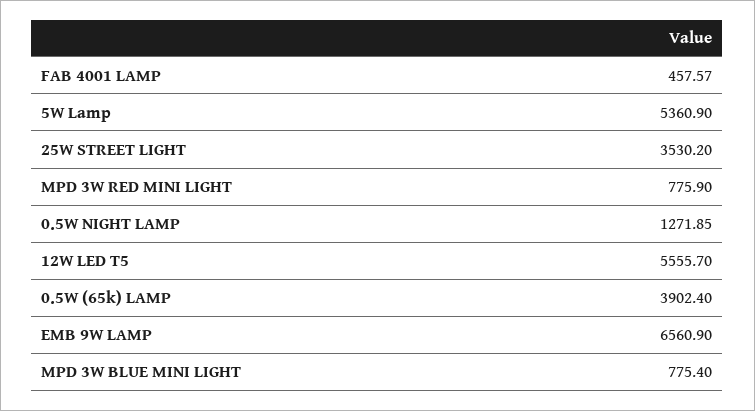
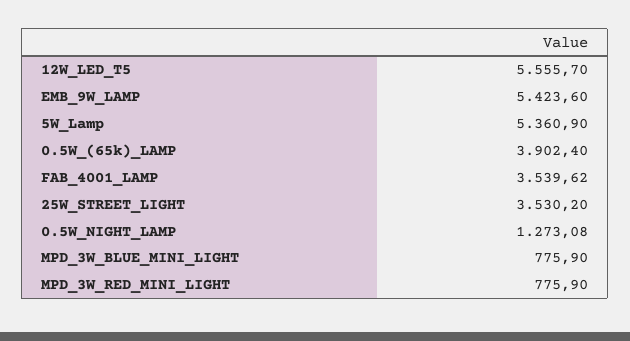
FAB 4001 LAMP: 457.57 -> 3539.62
0.5W NIGHT LAMP: 1271.85 -> 1273.08
EMB 9W LAMP: 6560.9 -> 5423.6
MPD 3W BLUE MINI LIGHT: 775.4 -> 775.9

